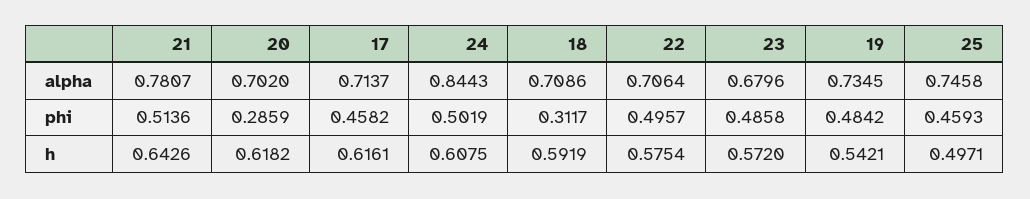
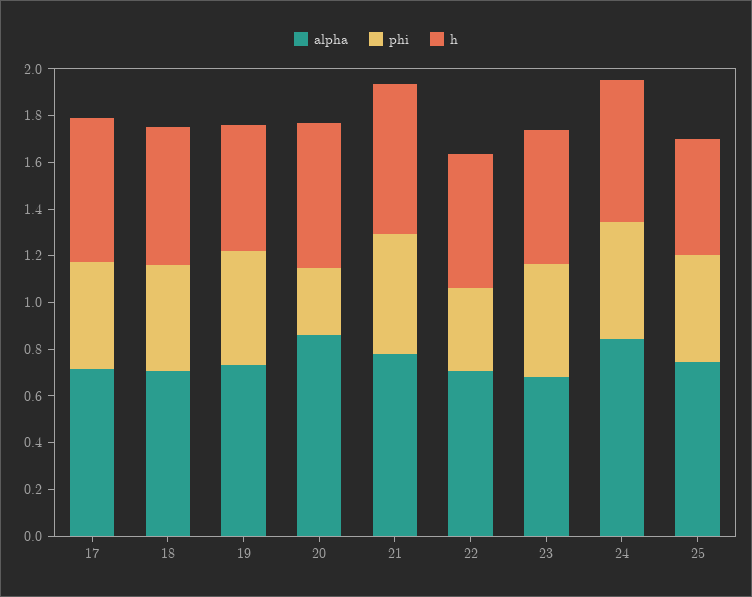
alpha, 20: 0.702 -> 0.85
phi, 18: 0.3117 -> 0.45
phi, 22: 0.4957 -> 0.35

